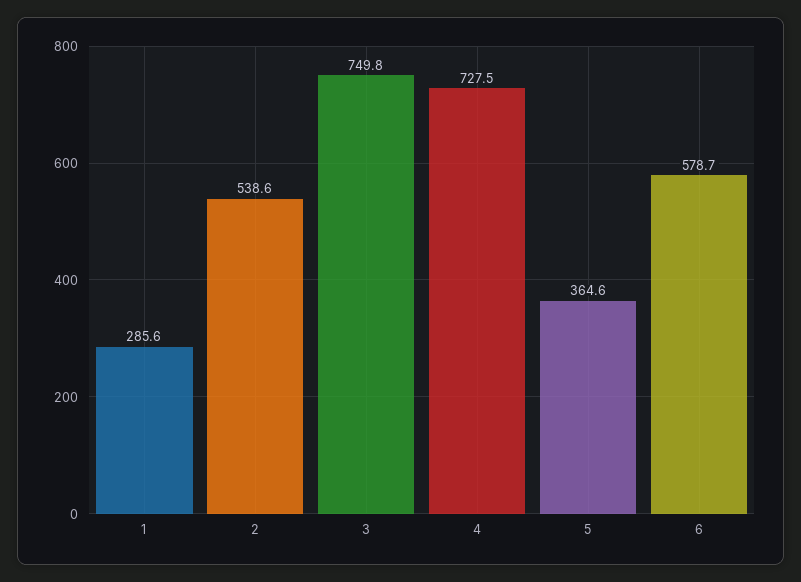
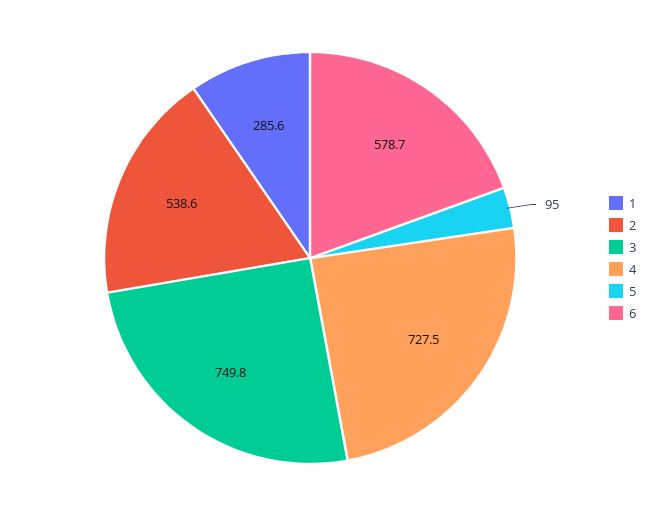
5: 364.6 -> 95

